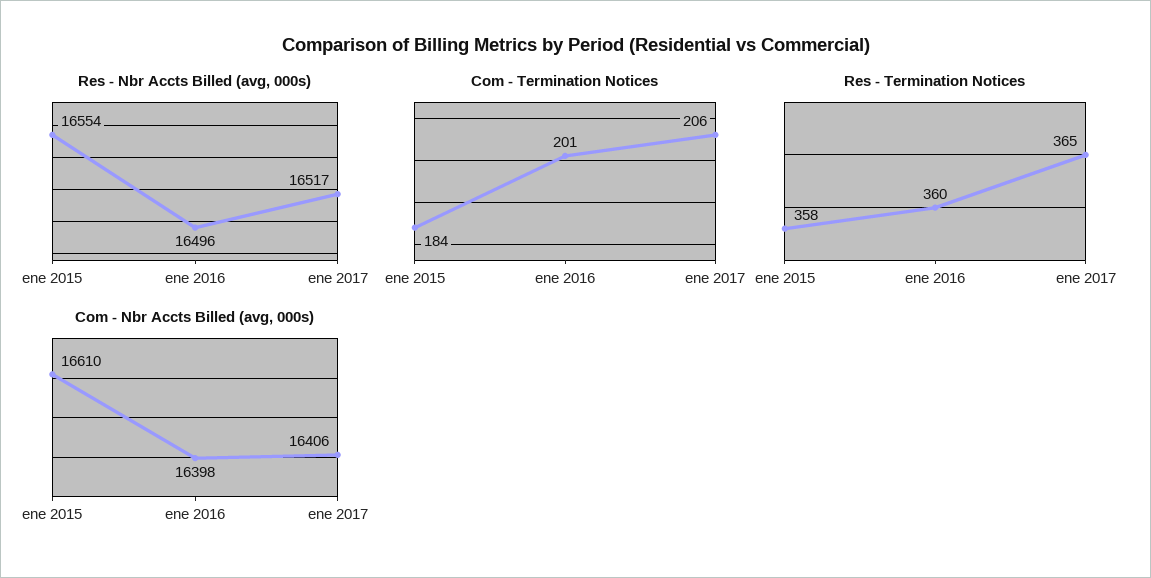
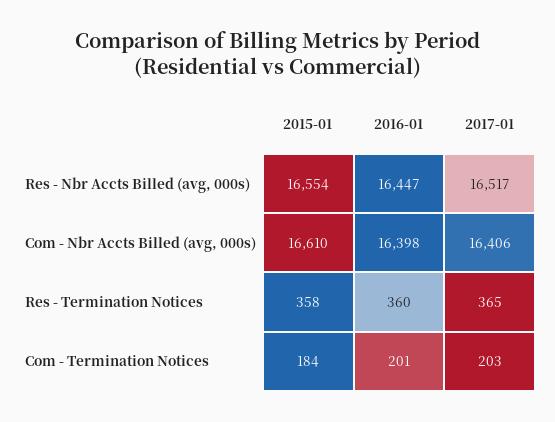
Res - Nbr Accts Billed (avg, 000s), ene 2016: 16496 -> 16447
Com - Termination Notices, ene 2017: 206 -> 203

